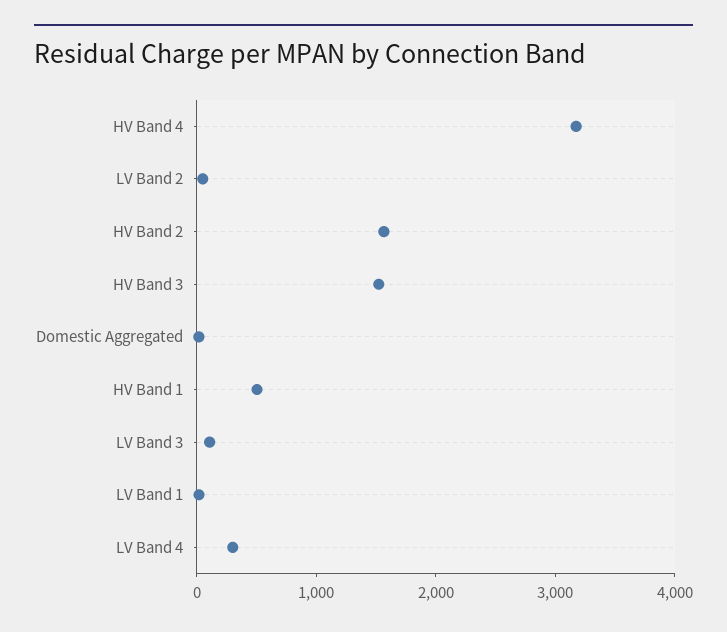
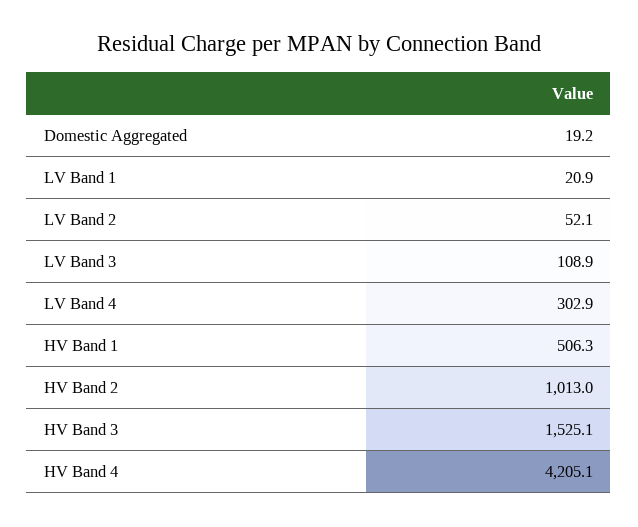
HV Band 4: 3200 -> 4205.1
HV Band 2: 1600 -> 1013

